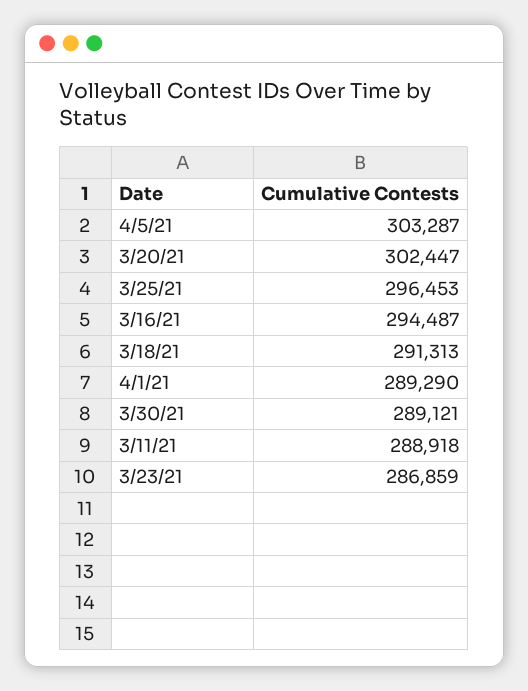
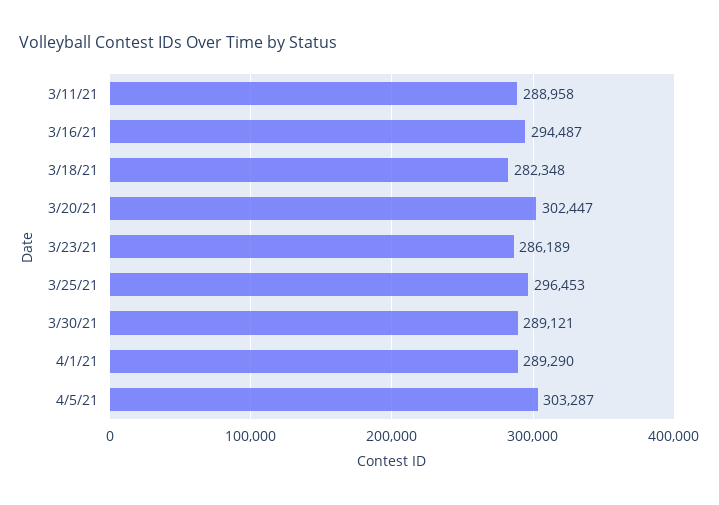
3/18/21: 291313 -> 282348
3/11/21: 288918 -> 288958
3/23/21: 286859 -> 286189

